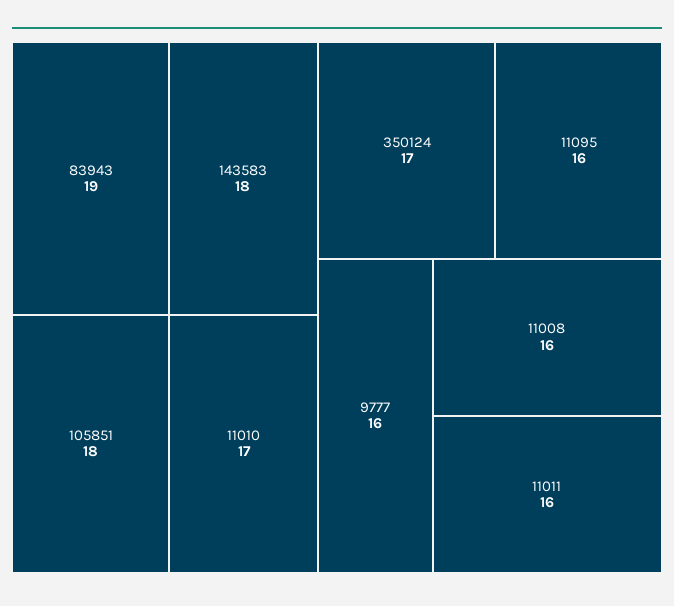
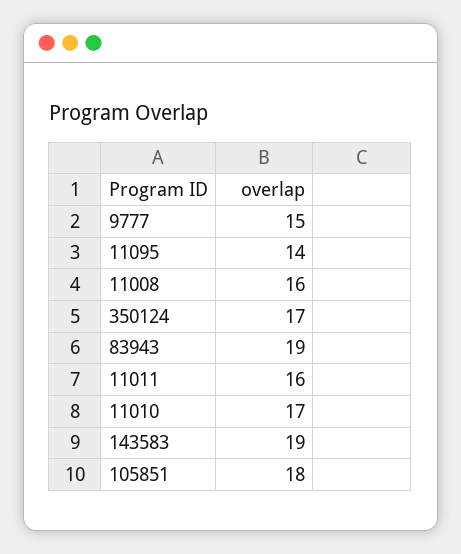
143583: 18 -> 19
11095: 16 -> 14
9777: 16 -> 15

